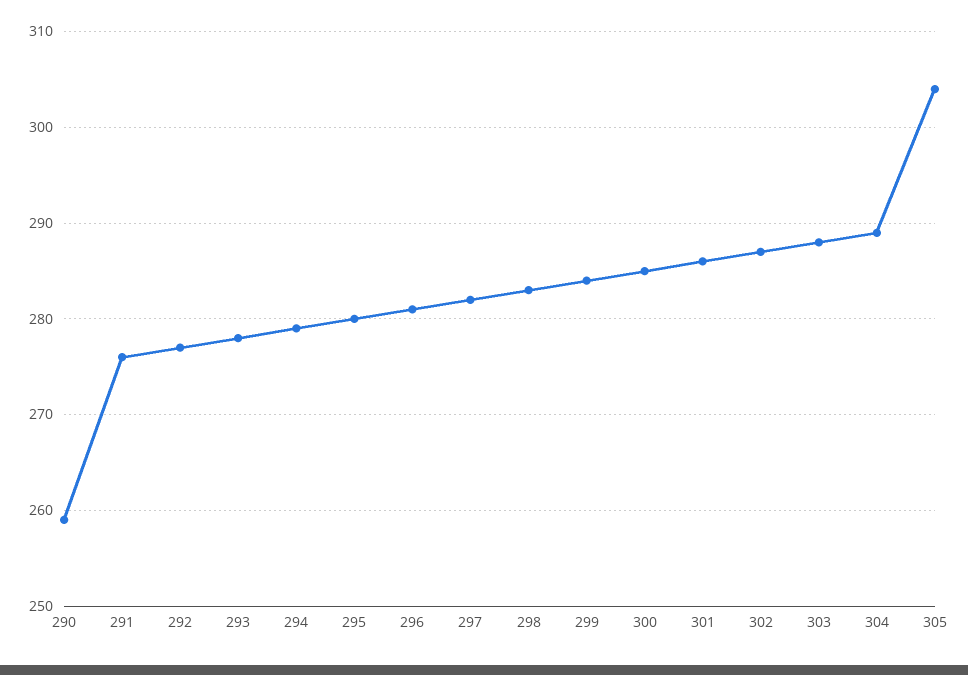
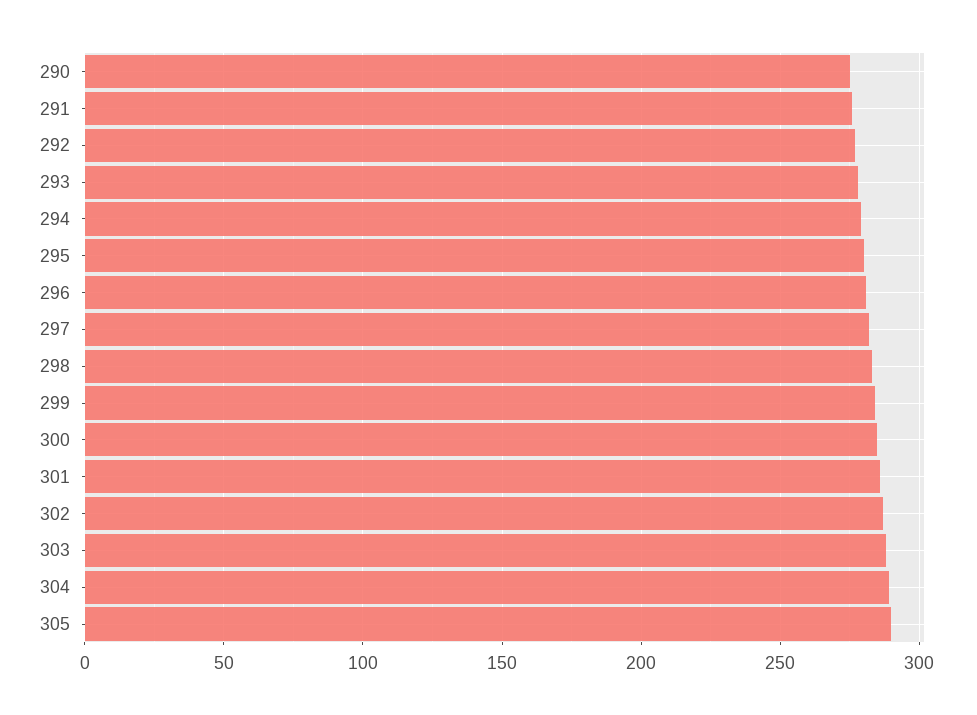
290: 259 -> 275
305: 304 -> 290

